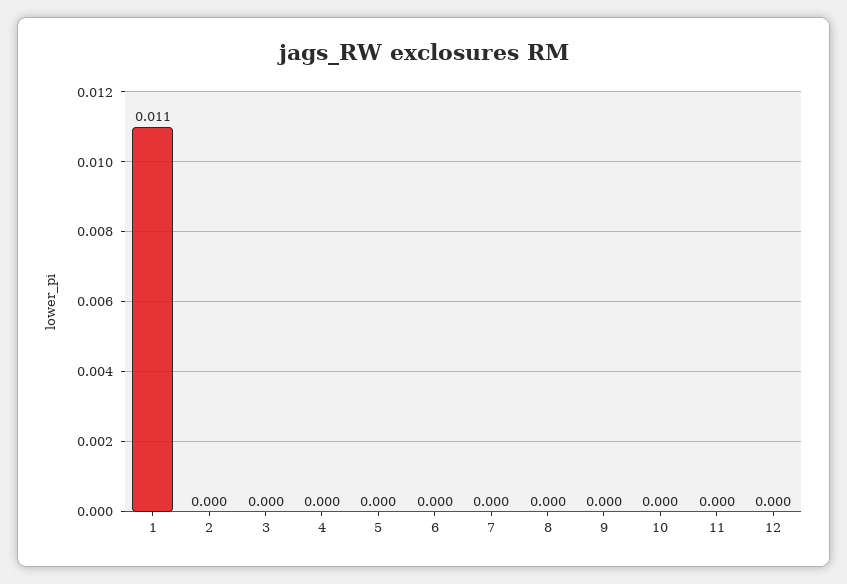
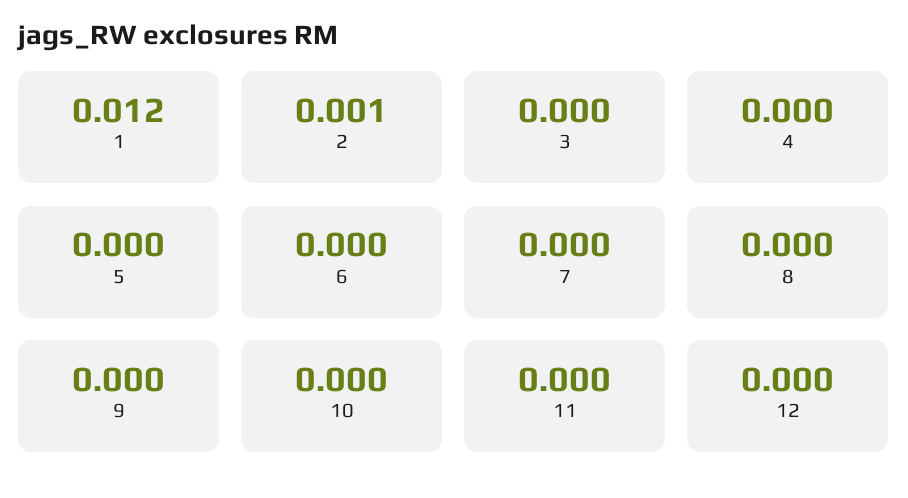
1: 0.011 -> 0.012
2: 0 -> 0.001

